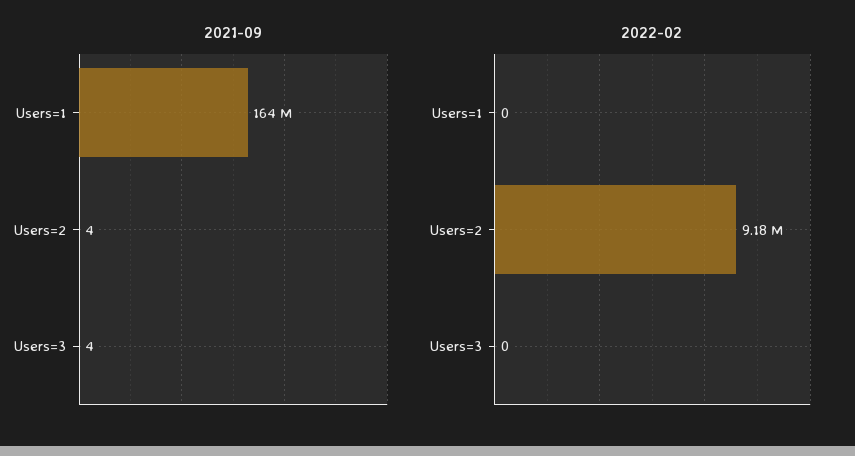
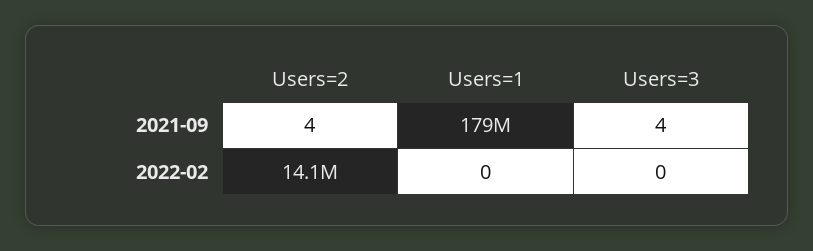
2021-09, Users=1: 164000000 -> 179000000
2022-02, Users=2: 9180000 -> 14100000

